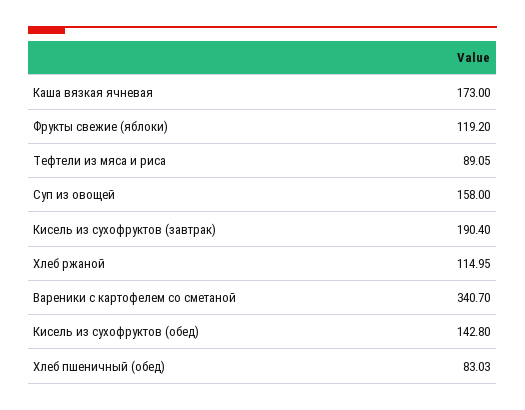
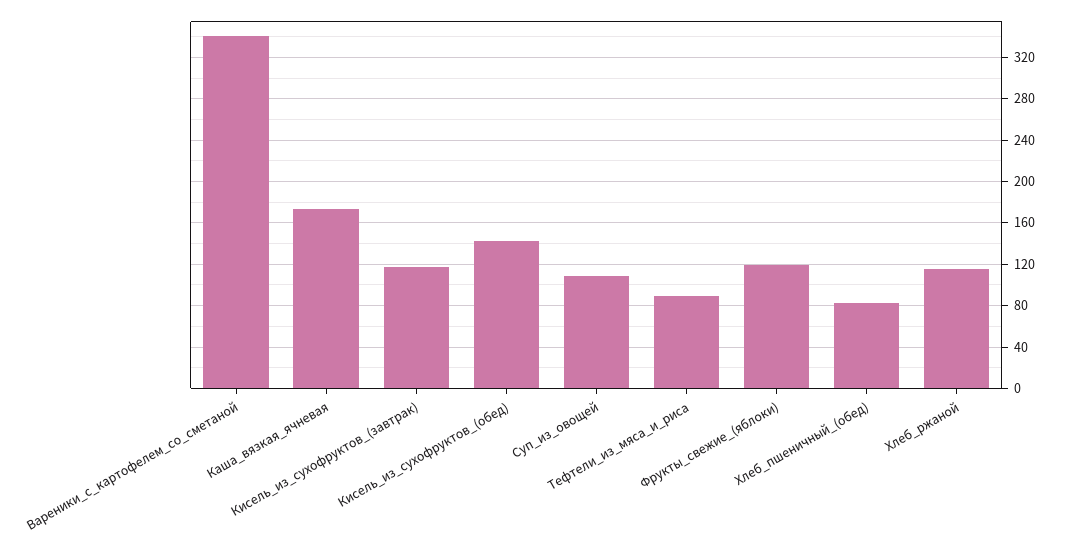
Суп из овощей: 158 -> 110
Кисель из сухофруктов (завтрак): 190.4 -> 120

